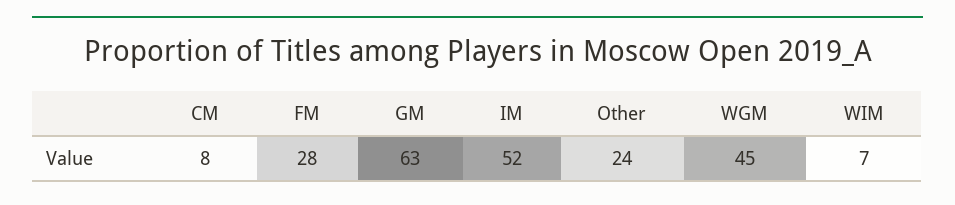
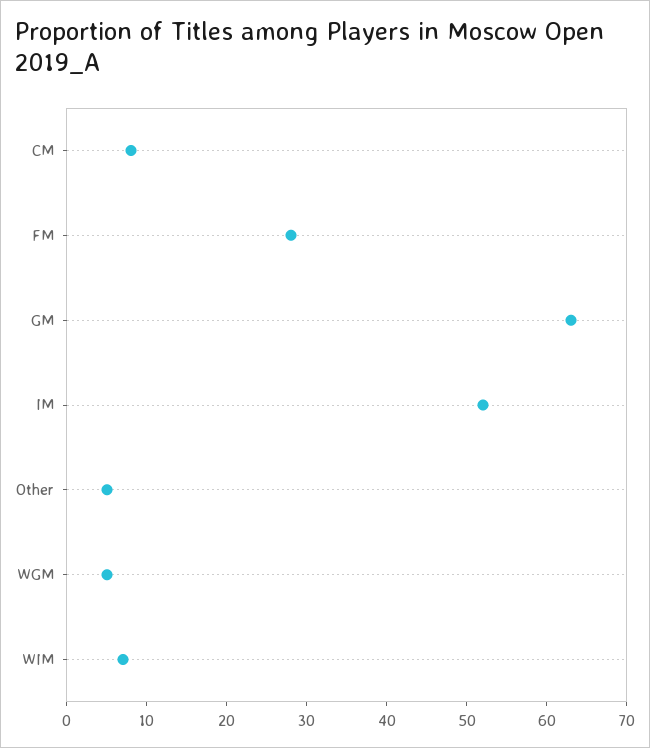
Other: 24 -> 5
WGM: 45 -> 5

